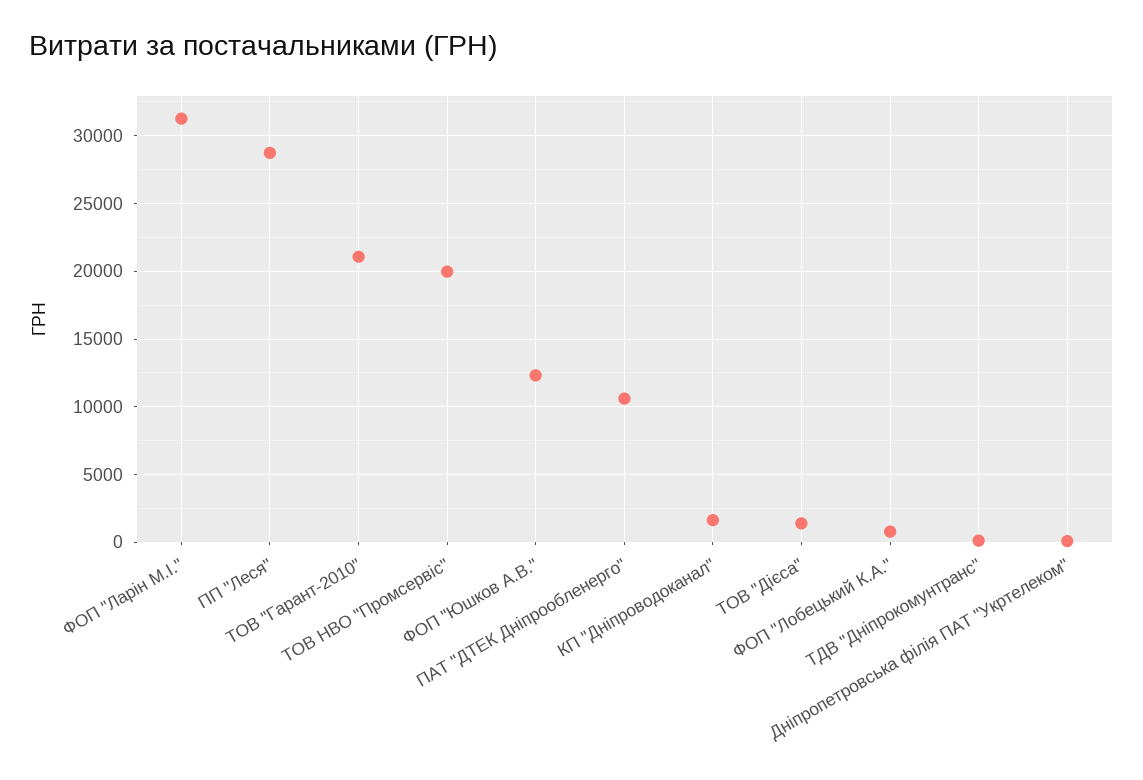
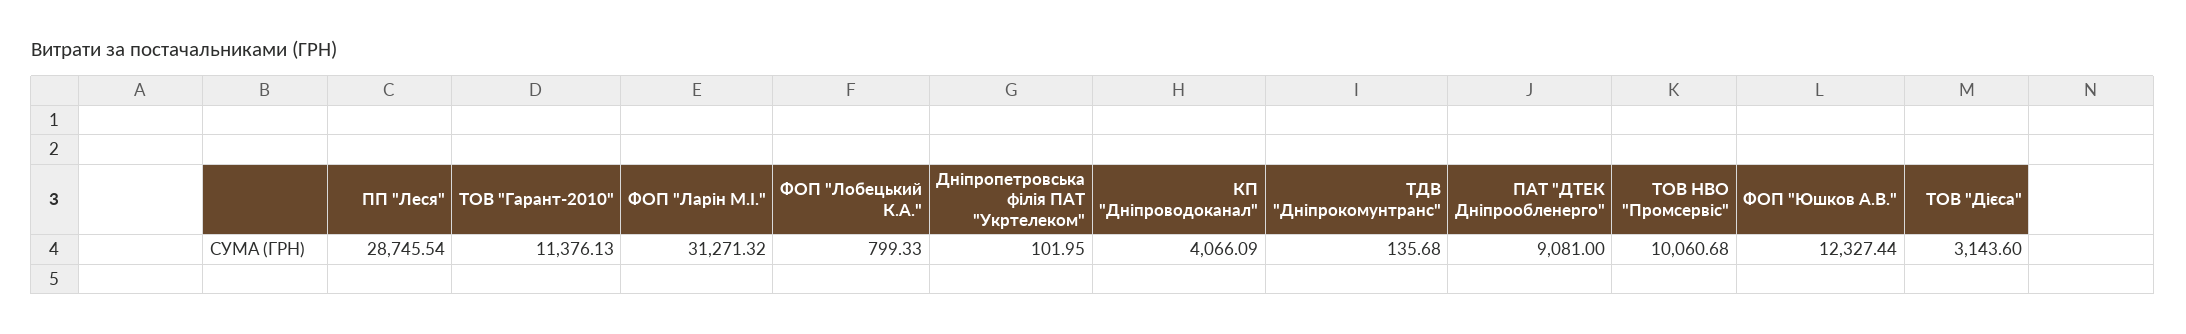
ТОВ "Гарант-2010": 21000 -> 11376.13
ТОВ НВО "Промсервіс": 20000 -> 10060.68
ПАТ "ДТЕК Дніпрообленерго": 10500 -> 9081
КП "Дніпроводоканал": 1500 -> 4066.09
ТОВ "Дієса": 1500 -> 3143.6

